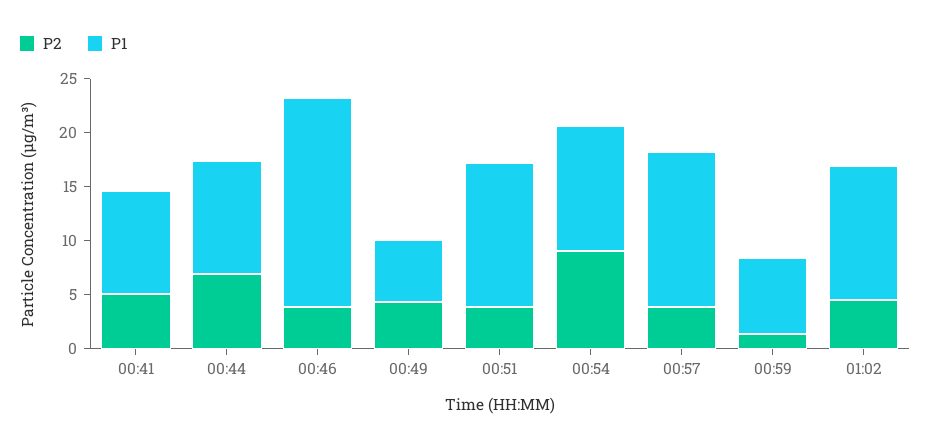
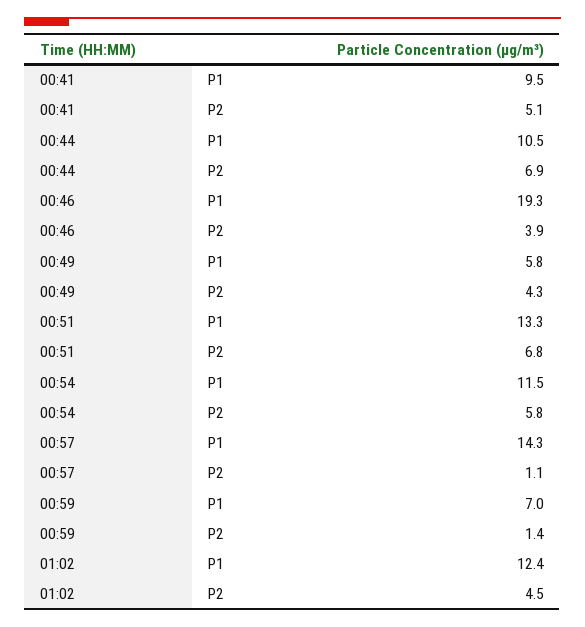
P2, 00:51: 4 -> 6.8
P2, 00:54: 9 -> 5.8
P2, 00:57: 4 -> 1.1

